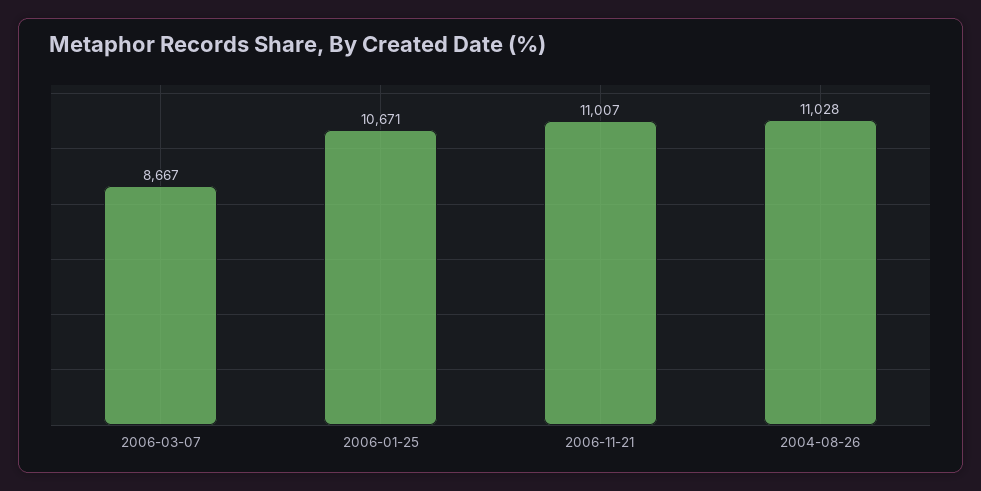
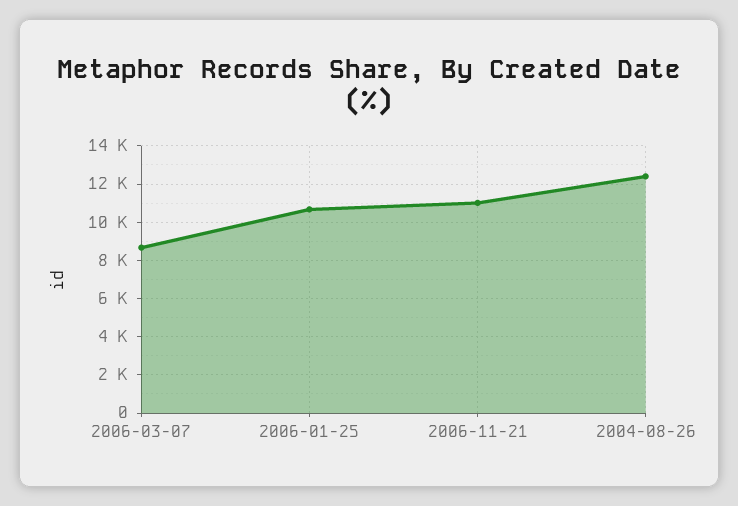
2004-08-26: 11028 -> 12500

